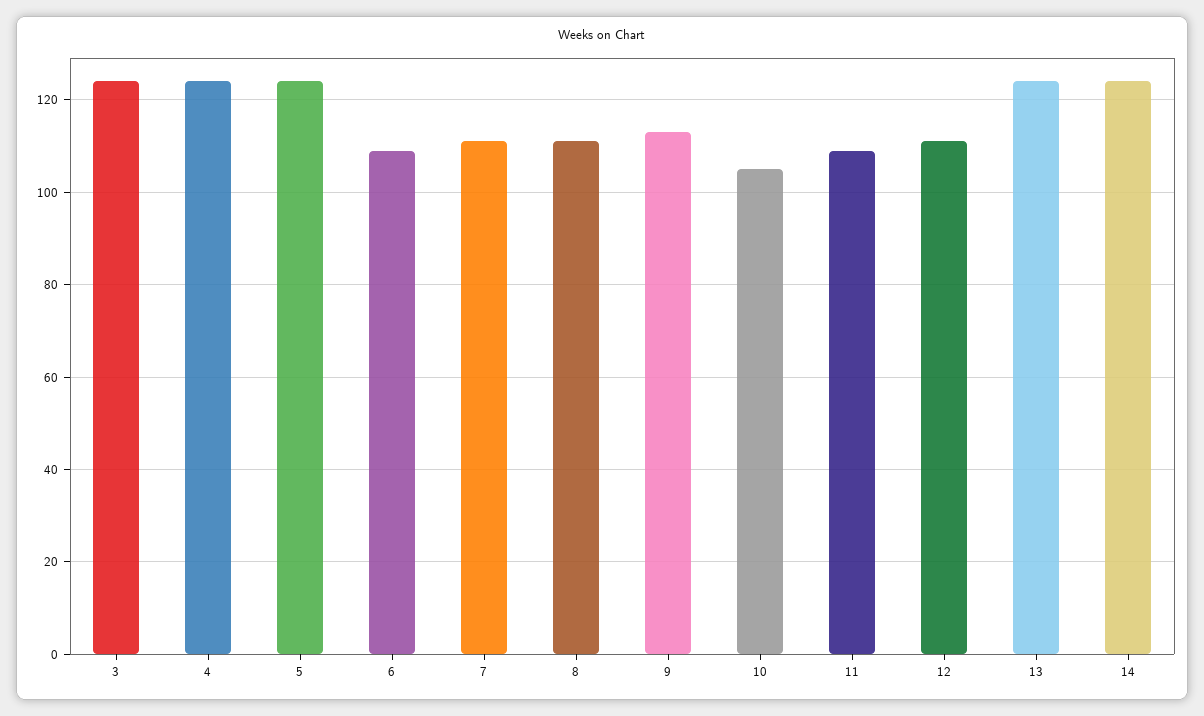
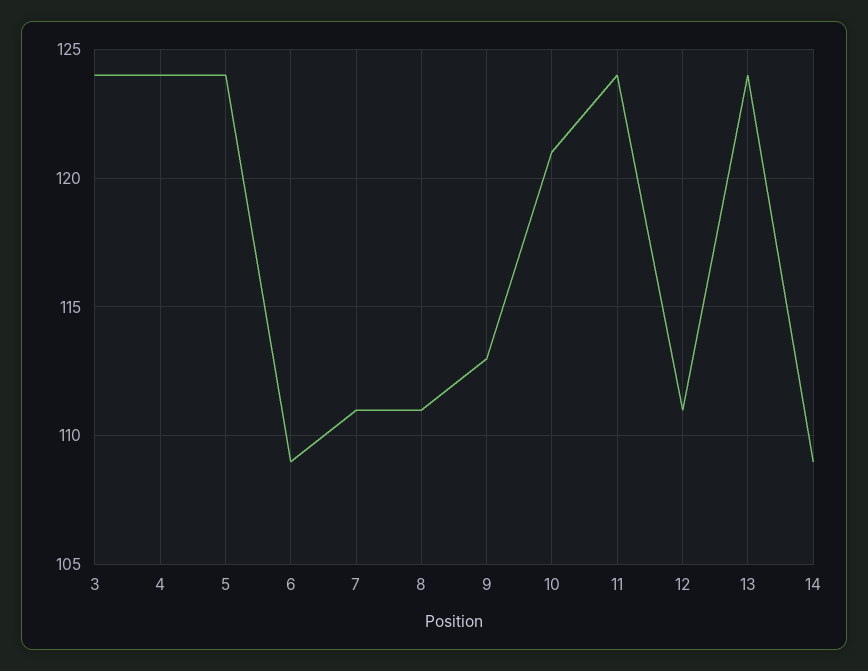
10: 105 -> 121
11: 110 -> 124
14: 125 -> 109

